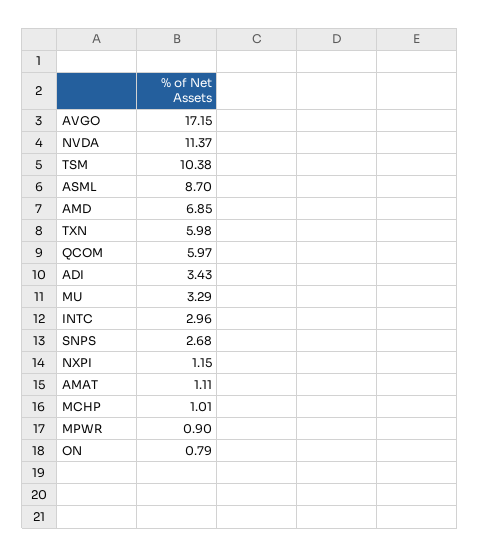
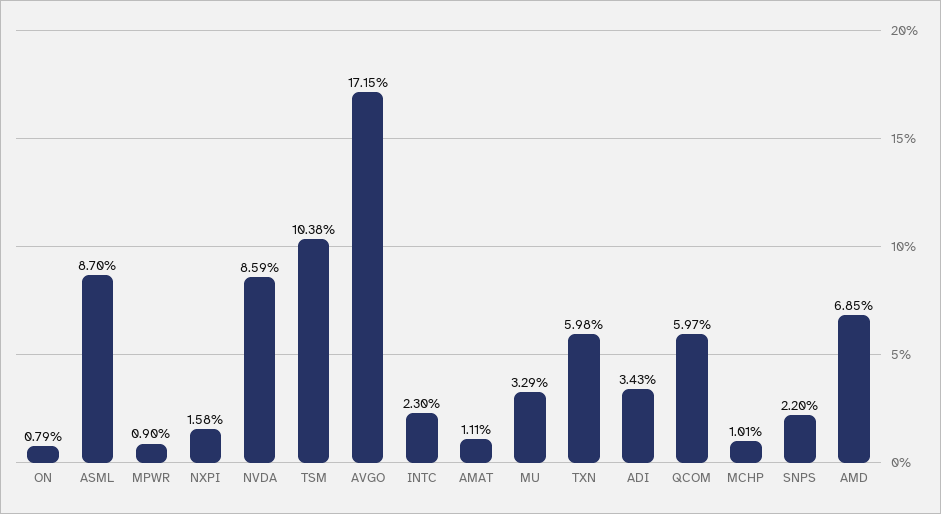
NVDA: 11.37 -> 8.59
INTC: 2.96 -> 2.3
SNPS: 2.68 -> 2.2
NXPI: 1.15 -> 1.58

